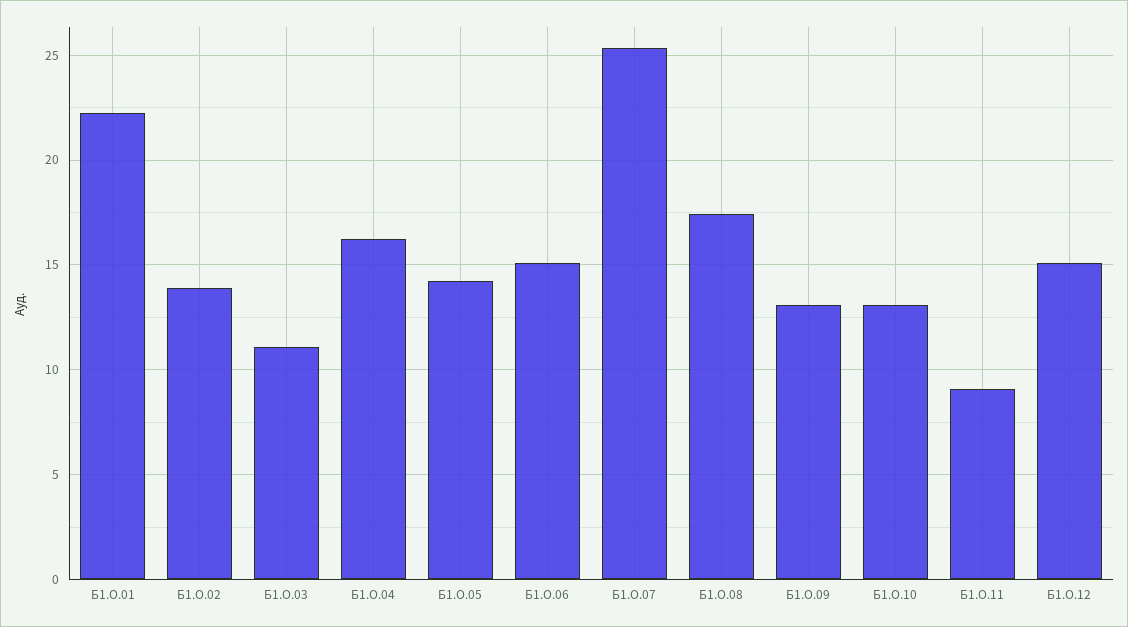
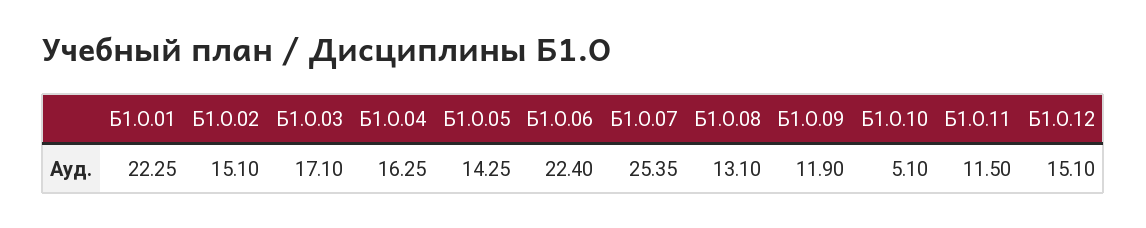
Б1.О.02: 14 -> 15.1
Б1.О.03: 11 -> 17.1
Б1.О.06: 15 -> 22.4
Б1.О.08: 17.5 -> 13.1
Б1.О.09: 13 -> 11.9
Б1.О.10: 13 -> 5.1
Б1.О.11: 9 -> 11.5

